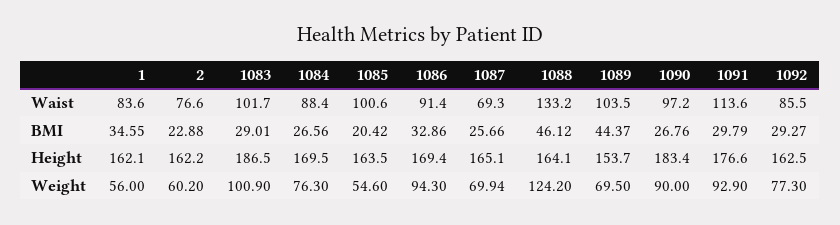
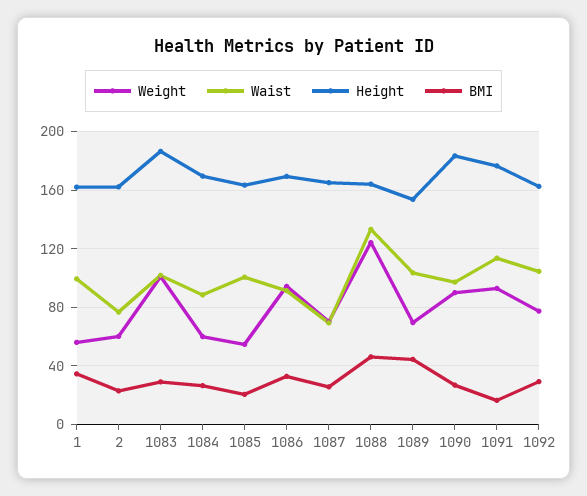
Waist, 1: 83.6 -> 100
Waist, 1092: 85.5 -> 105
BMI, 1091: 29.79 -> 15
Weight, 1084: 76.3 -> 60

